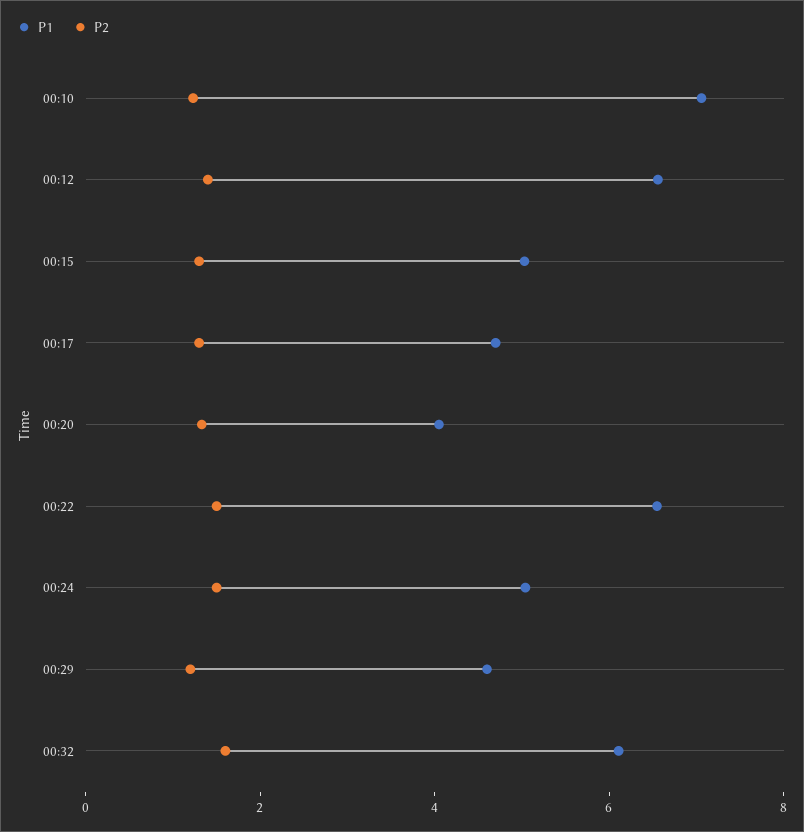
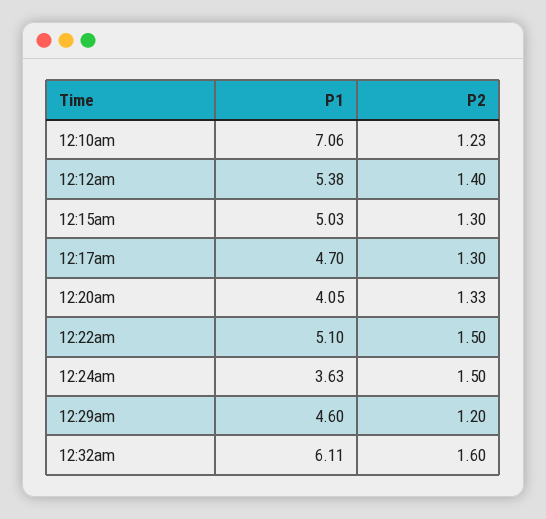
P1, 00:12: 6.5 -> 5.38
P1, 00:22: 6.5 -> 5.1
P1, 00:24: 5 -> 3.63

